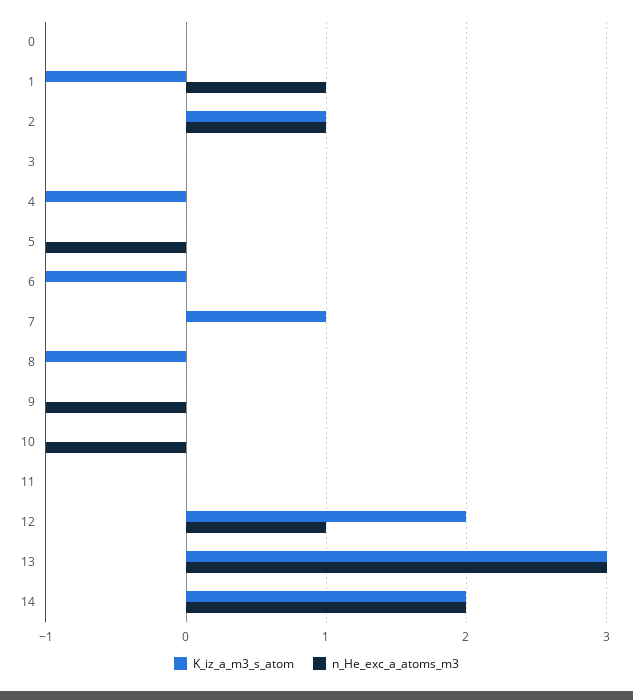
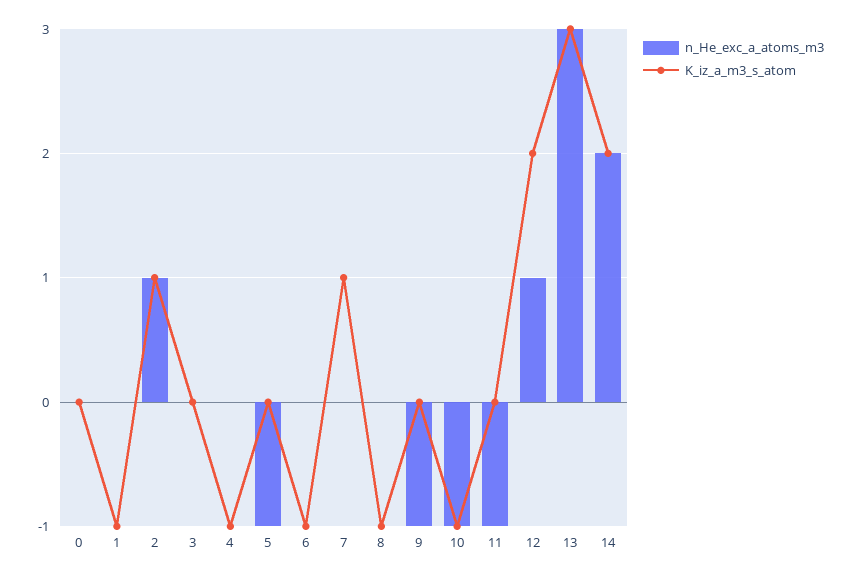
n_He_exc_a_atoms_m3, 1: 1 -> 0
K_iz_a_m3_s_atom, 10: 0 -> -1
n_He_exc_a_atoms_m3, 11: 0 -> -1

